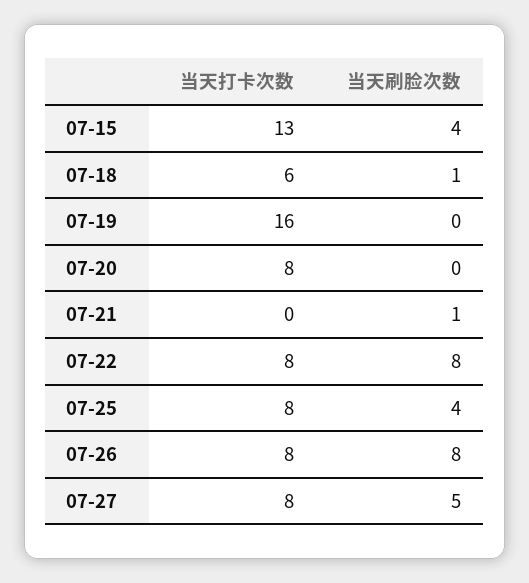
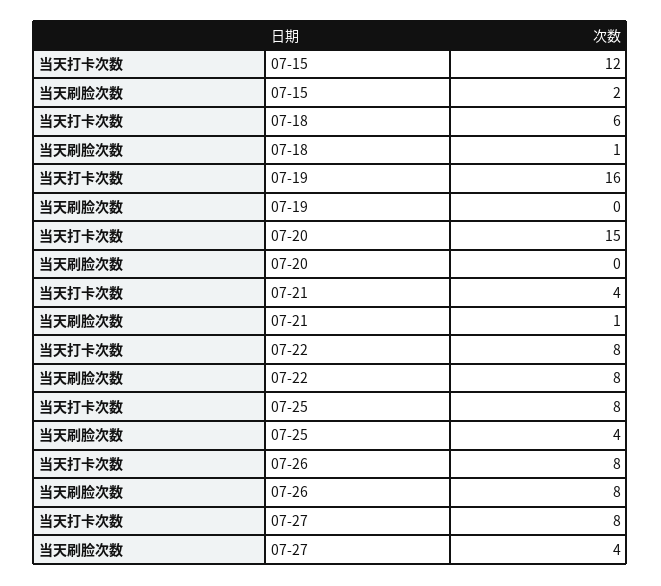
当天打卡次数, 07-15: 13 -> 12
当天刷脸次数, 07-15: 4 -> 2
当天打卡次数, 07-20: 8 -> 15
当天打卡次数, 07-21: 0 -> 4
当天刷脸次数, 07-27: 5 -> 4

